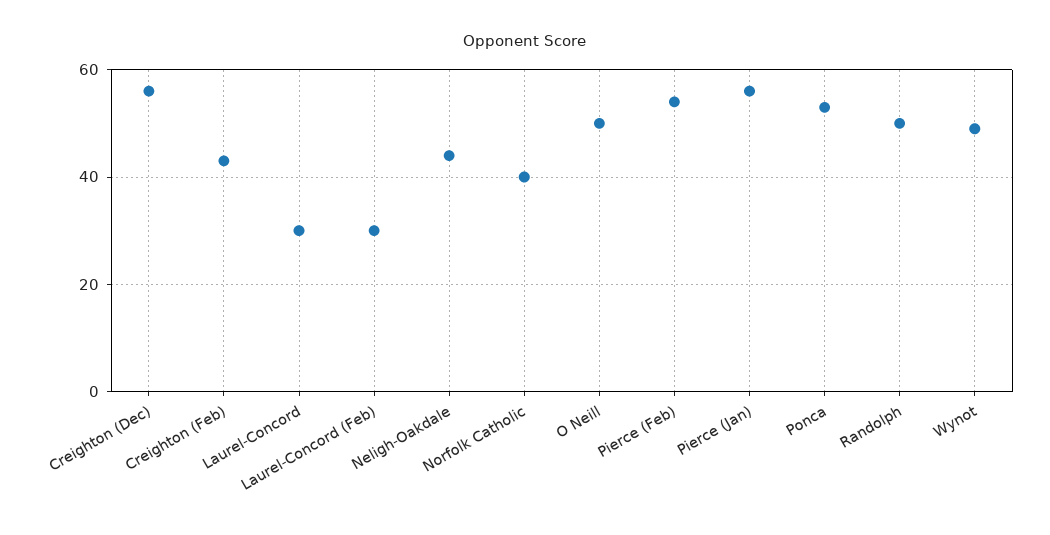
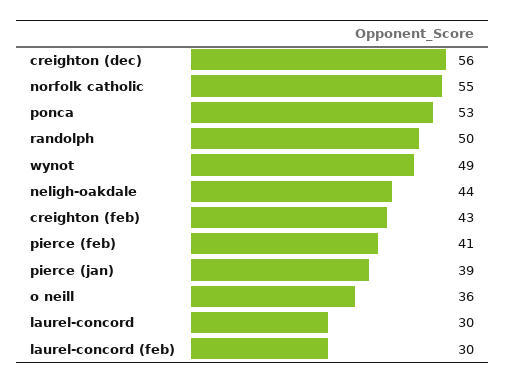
Norfolk Catholic: 40 -> 55
O Neill: 50 -> 36
Pierce (Feb): 55 -> 41
Pierce (Jan): 55 -> 39

